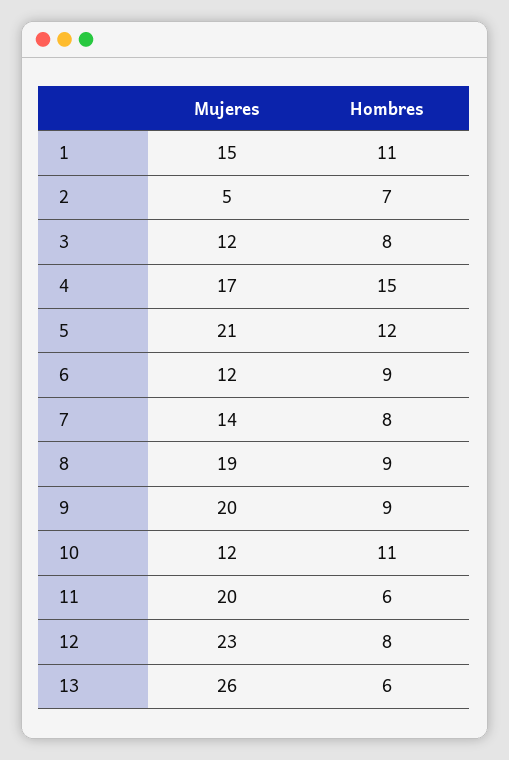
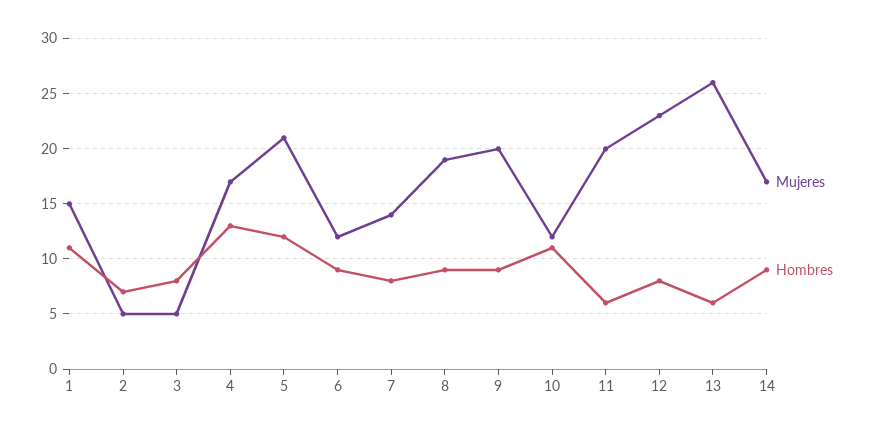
Mujeres, 3: 12 -> 5
Hombres, 4: 15 -> 13
Mujeres, 14: none -> 17
Hombres, 14: none -> 9

